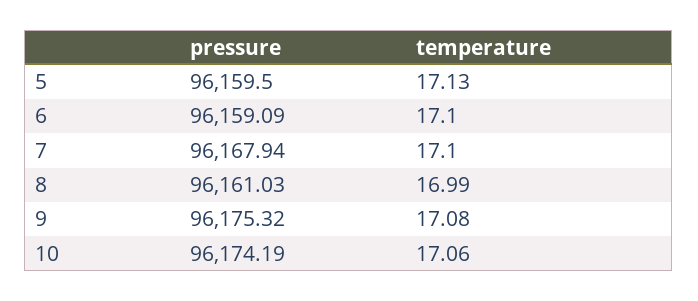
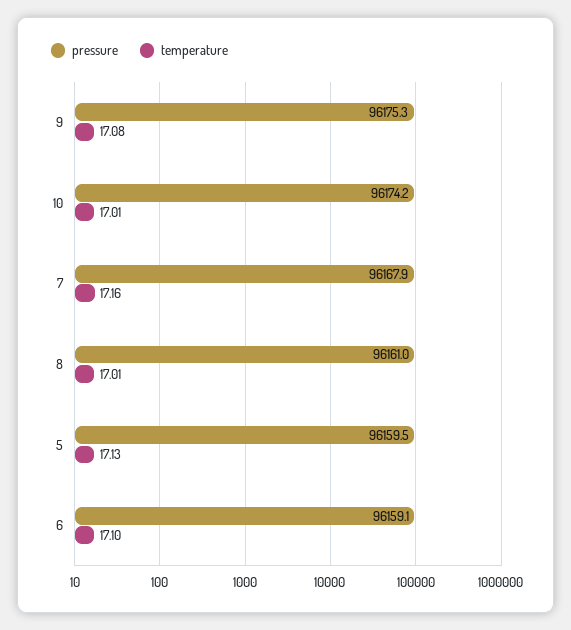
temperature, 7: 17.1 -> 17.16
temperature, 8: 16.99 -> 17.01
temperature, 10: 17.06 -> 17.01

